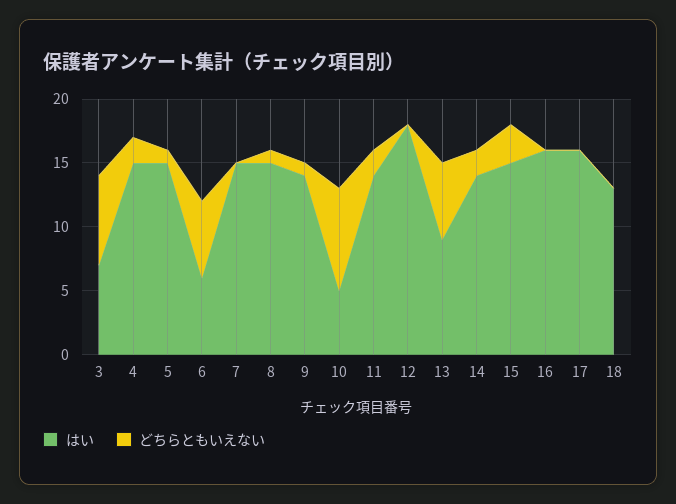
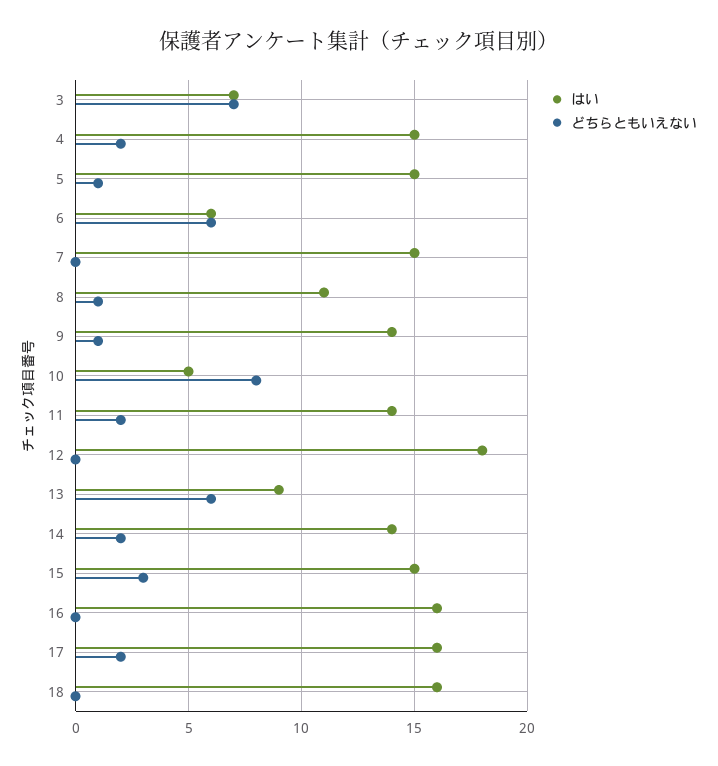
はい, 8: 15 -> 11
どちらともいえない, 17: 0 -> 2
はい, 18: 13 -> 16

